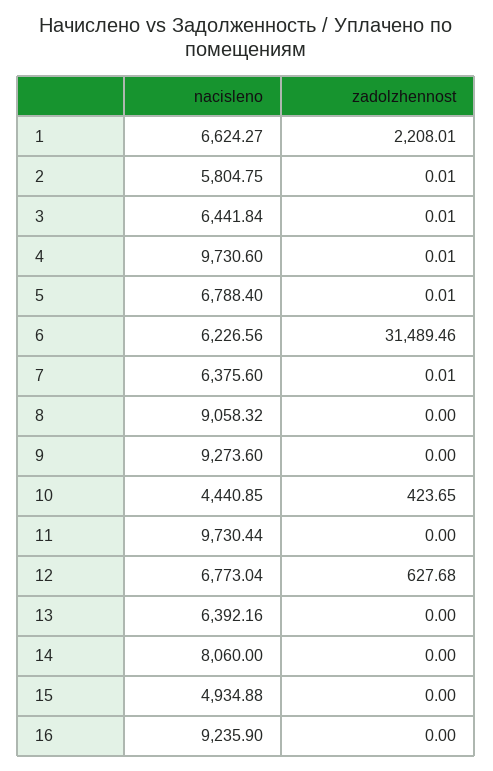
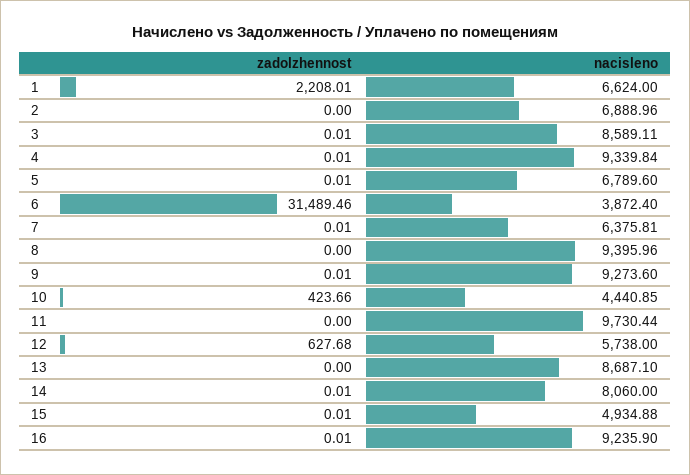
nacisleno, 1: 6624.27 -> 6624
nacisleno, 2: 5804.75 -> 6888.96
zadolzhennost, 2: 0.01 -> 0
nacisleno, 3: 6441.84 -> 8589.11
nacisleno, 4: 9730.6 -> 9339.84
nacisleno, 5: 6788.4 -> 6789.6
nacisleno, 6: 6226.56 -> 3872.4
nacisleno, 7: 6375.6 -> 6375.81
nacisleno, 8: 9058.32 -> 9395.96
zadolzhennost, 9: 0 -> 0.01
zadolzhennost, 10: 423.65 -> 423.66
nacisleno, 12: 6773.04 -> 5738
nacisleno, 13: 6392.16 -> 8687.1
zadolzhennost, 14: 0 -> 0.01
zadolzhennost, 15: 0 -> 0.01
zadolzhennost, 16: 0 -> 0.01

